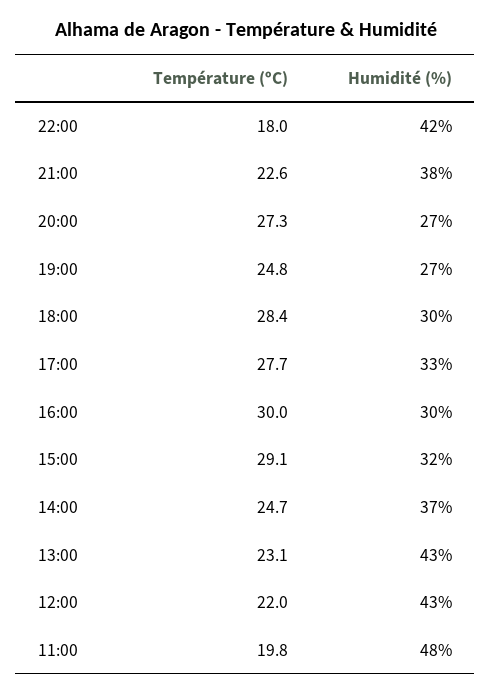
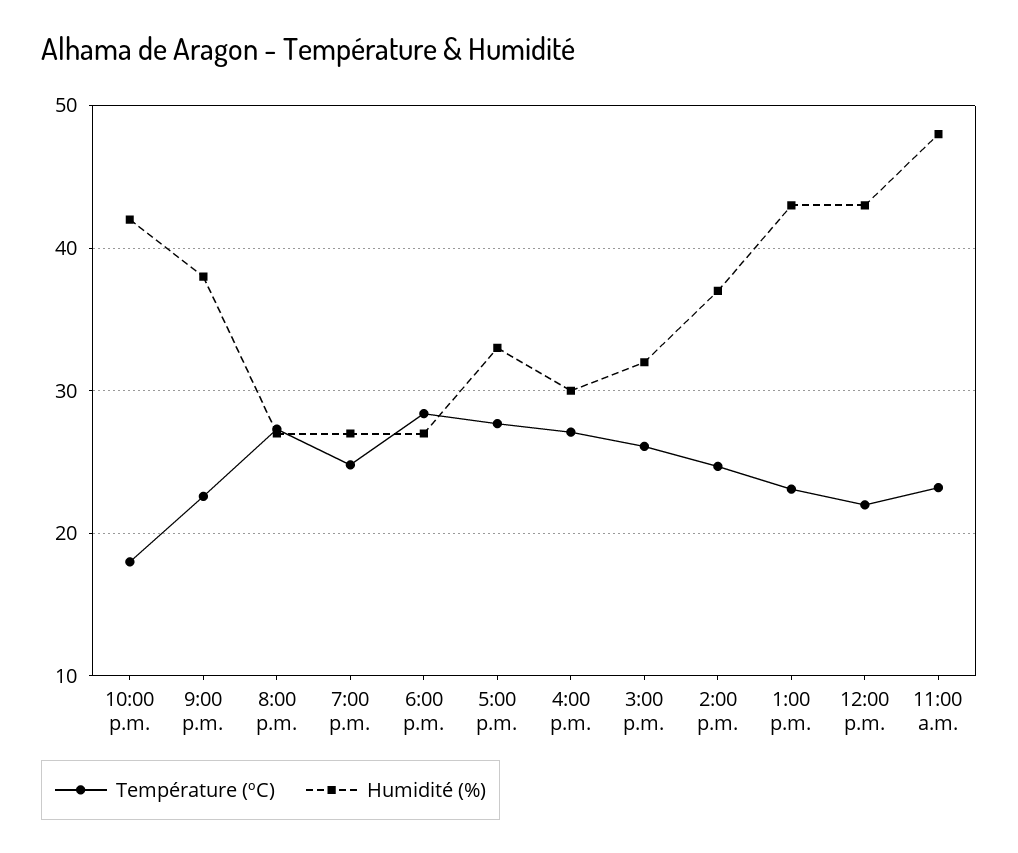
Humidité (%), 18:00: 30 -> 27
Température (ºC), 16:00: 30 -> 27
Température (ºC), 15:00: 29.1 -> 26
Température (ºC), 11:00: 19.8 -> 23

